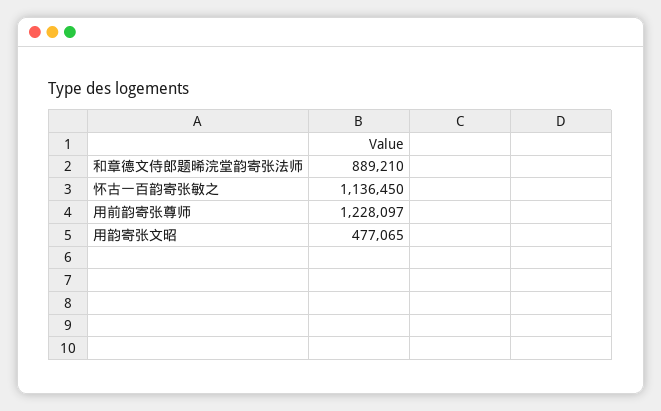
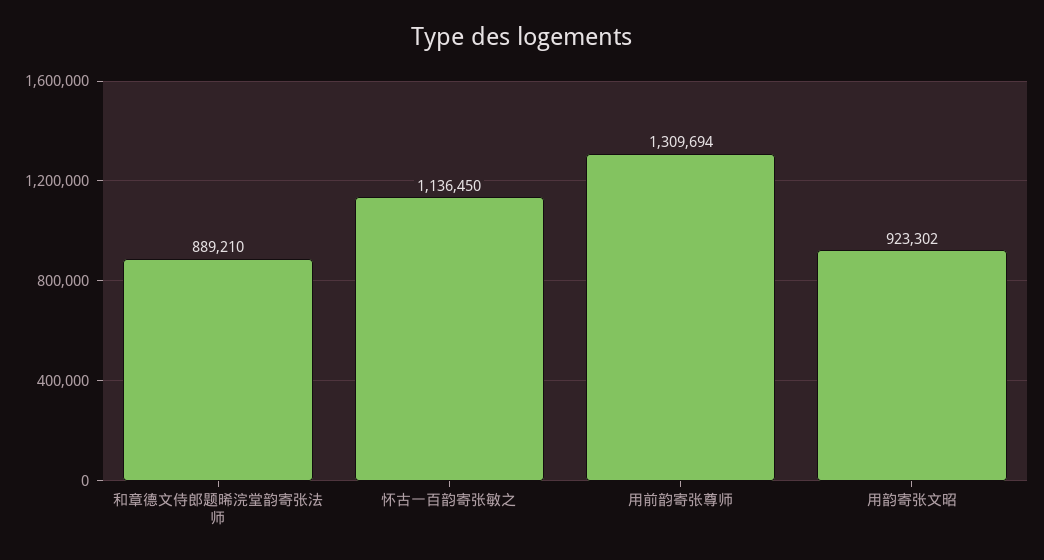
用前韵寄张尊师: 1228097 -> 1309694
用韵寄张文昭: 477065 -> 923302

